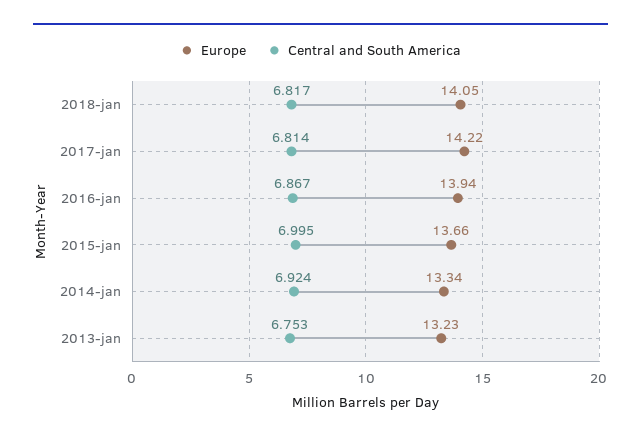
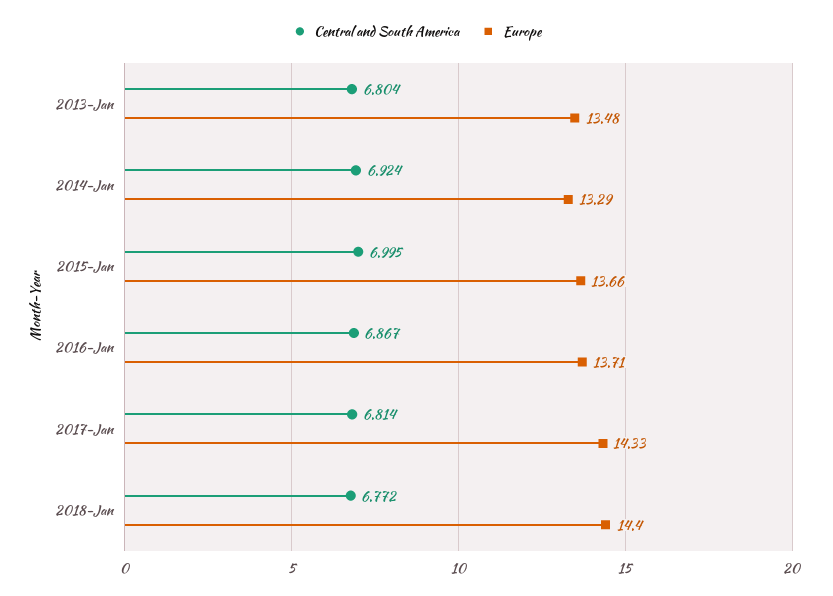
Europe, 2018-jan: 14.05 -> 14.4
Central and South America, 2018-jan: 6.817 -> 6.772
Europe, 2017-jan: 14.22 -> 14.33
Europe, 2016-jan: 13.94 -> 13.71
Europe, 2014-jan: 13.34 -> 13.29
Europe, 2013-jan: 13.23 -> 13.48
Central and South America, 2013-jan: 6.753 -> 6.804

